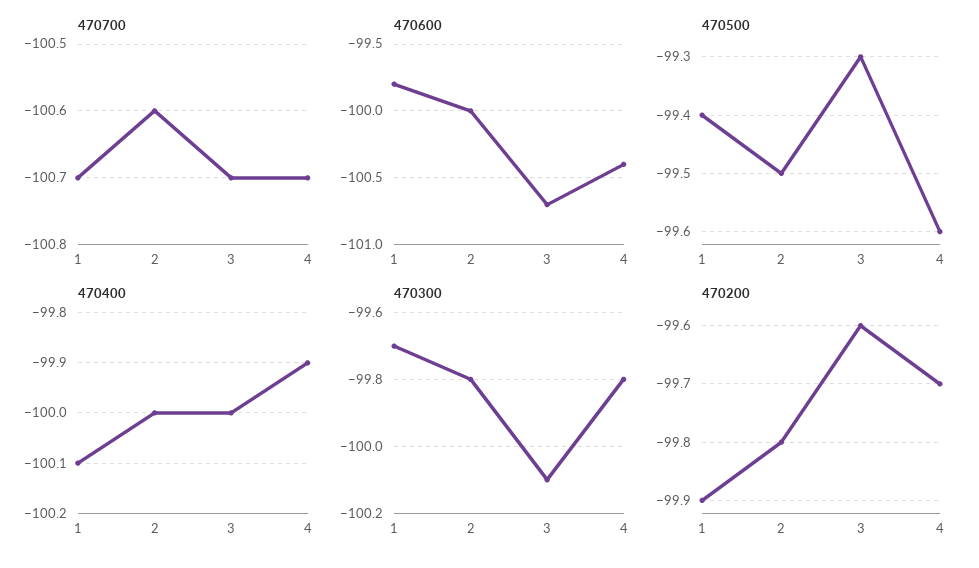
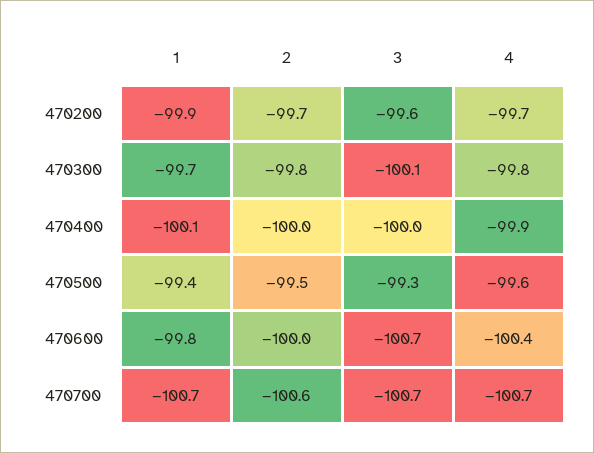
470200, 2: -99.8 -> -99.7

